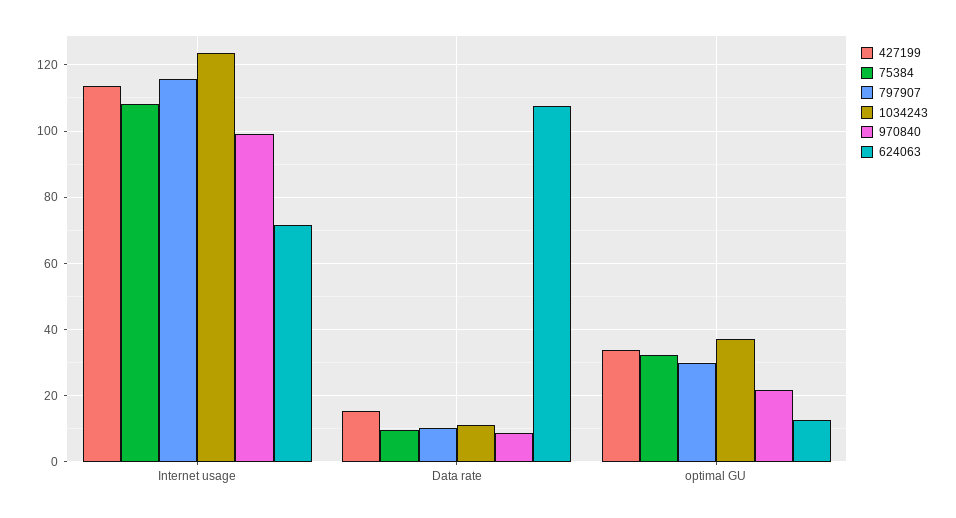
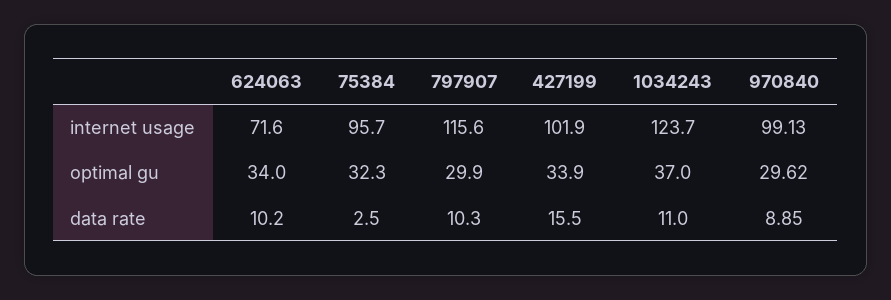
427199, Internet usage: 114 -> 101.9
75384, Internet usage: 108 -> 95.7
75384, Data rate: 10 -> 2.5
624063, Data rate: 108 -> 10.2
970840, optimal GU: 22 -> 29.62
624063, optimal GU: 12 -> 34

